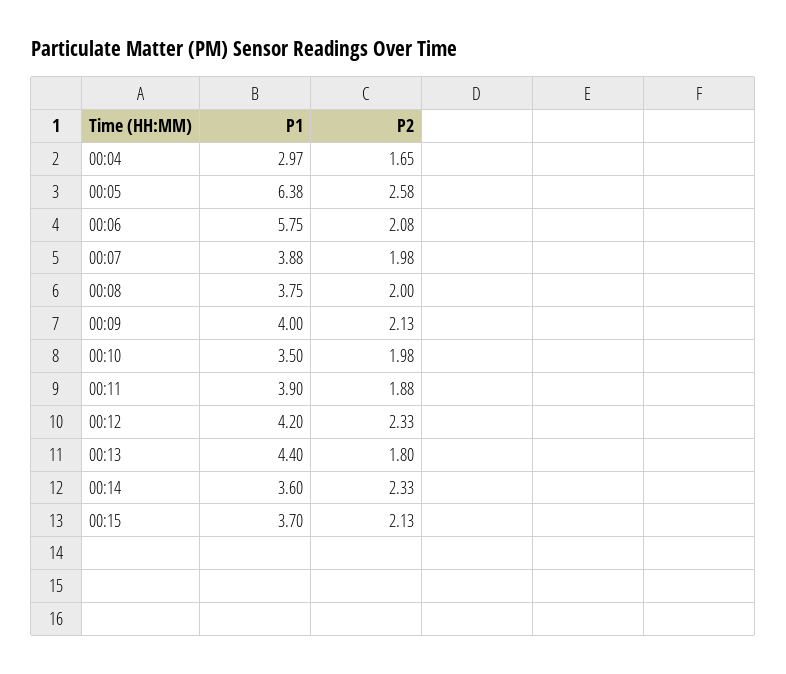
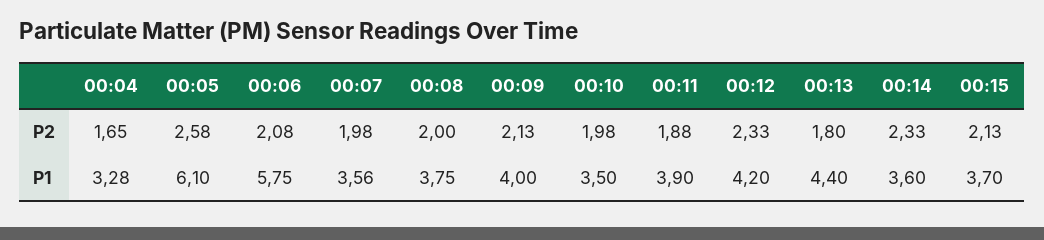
P1, 00:04: 2.97 -> 3.28
P1, 00:05: 6.38 -> 6.1
P1, 00:07: 3.88 -> 3.56

